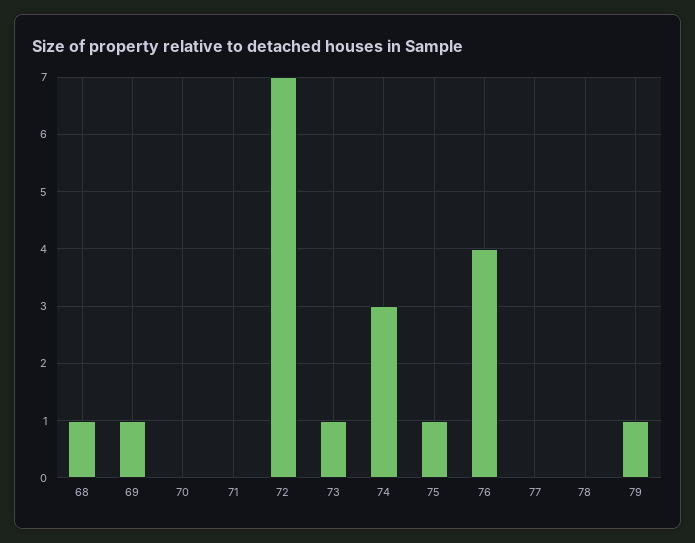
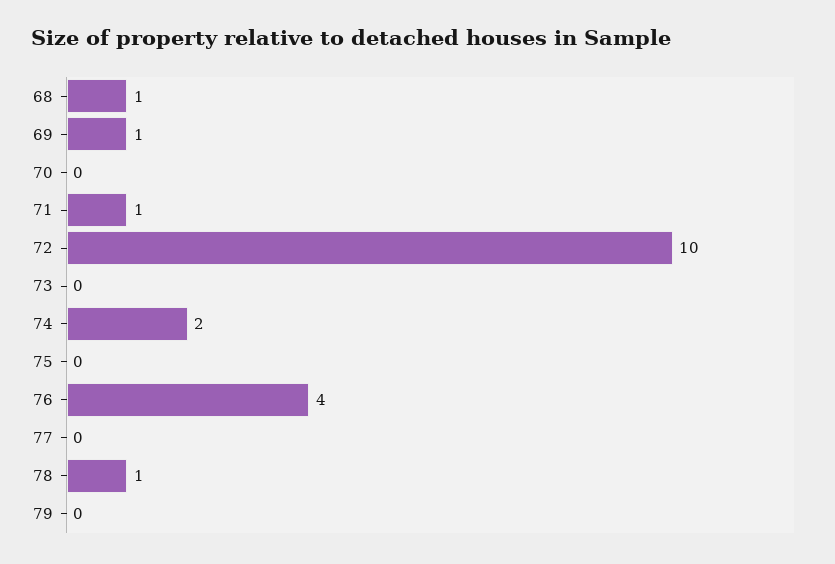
71: 0 -> 1
72: 7 -> 10
73: 1 -> 0
74: 3 -> 2
75: 1 -> 0
78: 0 -> 1
79: 1 -> 0

